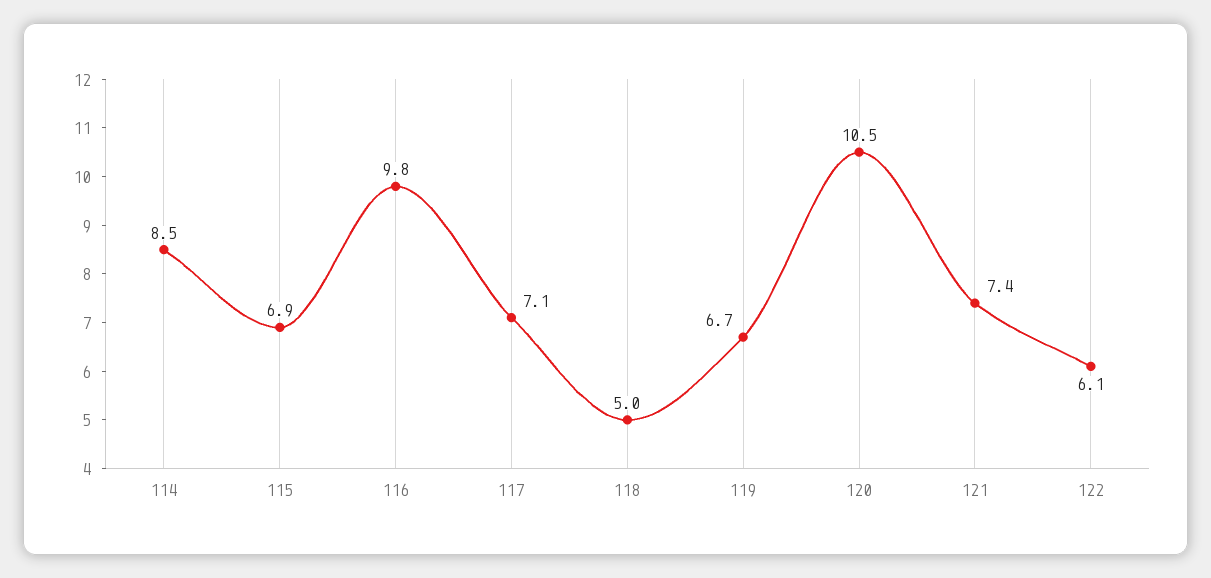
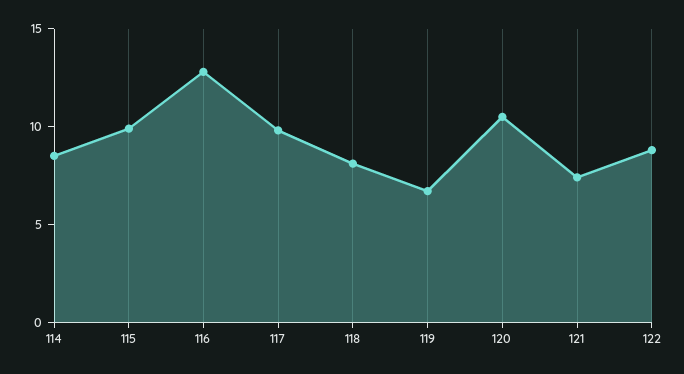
115: 6.9 -> 10
116: 9.8 -> 13
117: 7.1 -> 10
118: 5 -> 8
122: 6.1 -> 9

